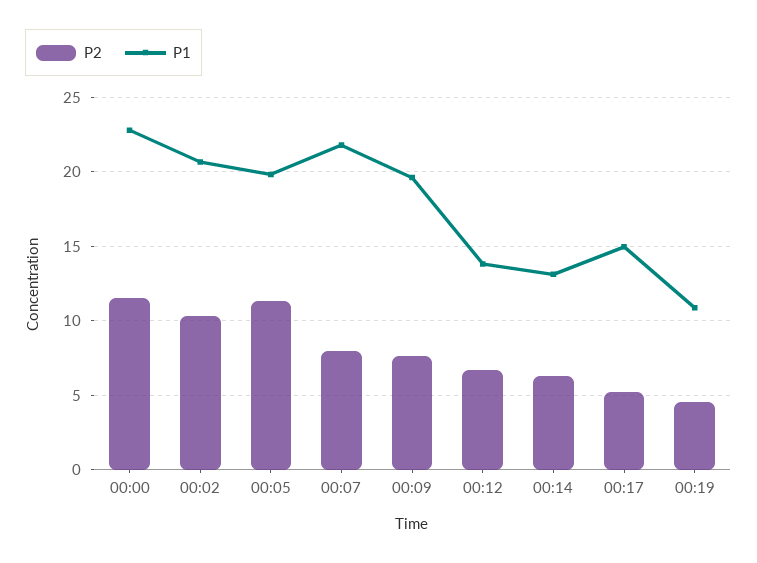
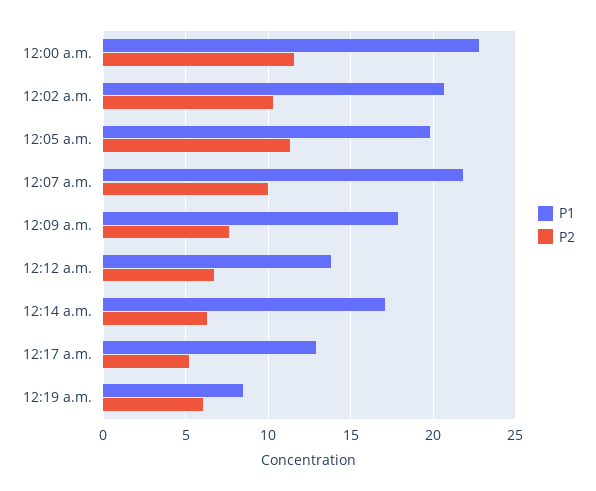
P2, 00:07: 8 -> 10
P1, 00:09: 19.5 -> 18
P1, 00:14: 13 -> 17
P1, 00:17: 15 -> 13
P2, 00:19: 4.5 -> 6
P1, 00:19: 11 -> 8.5

